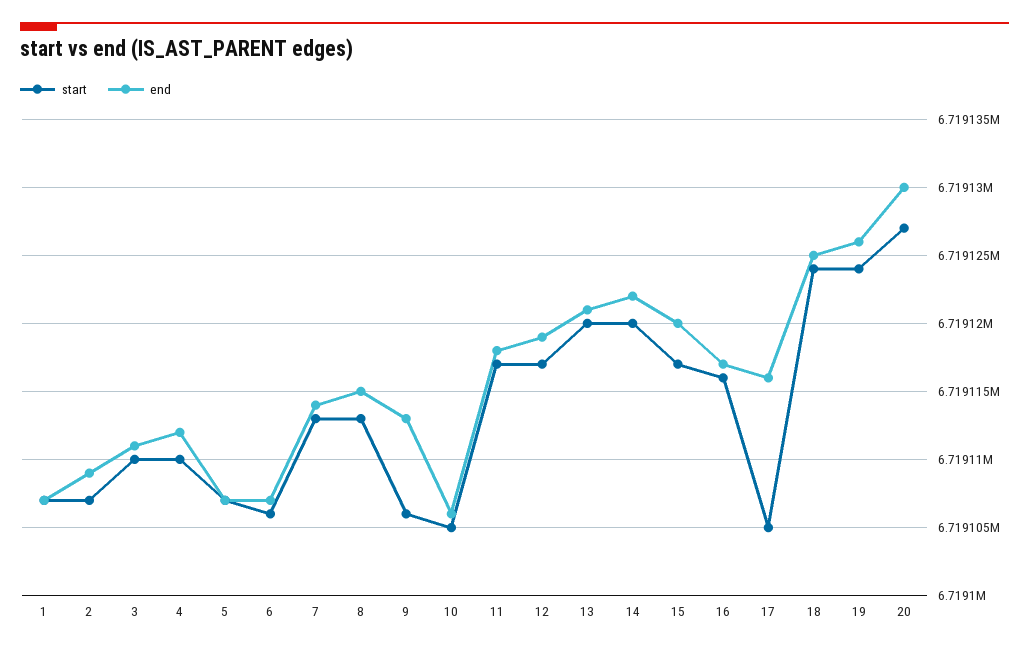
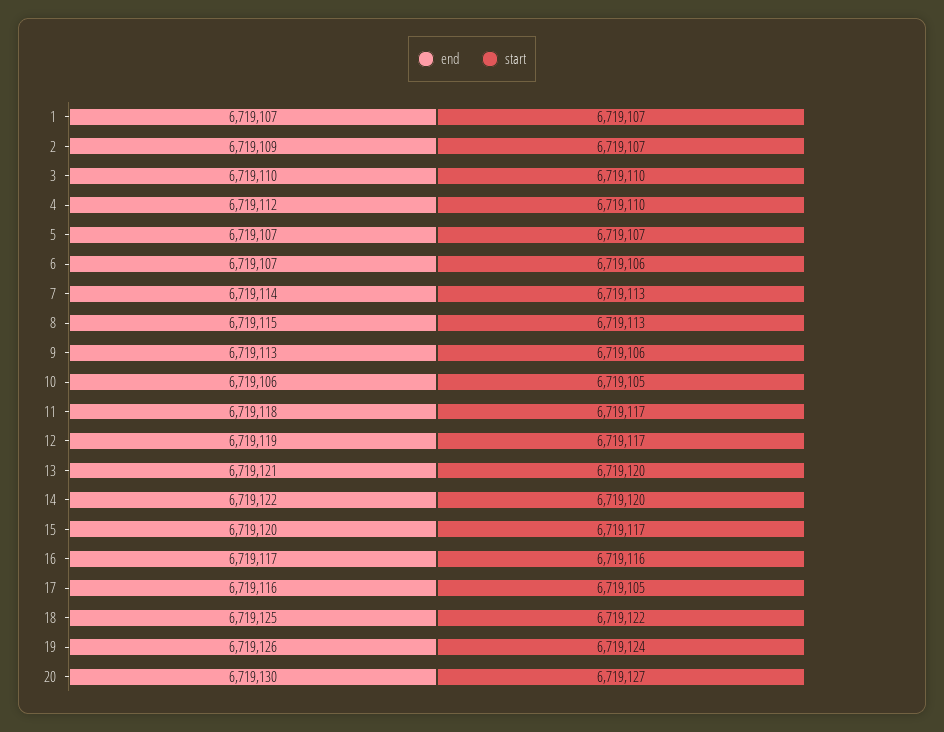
end, 3: 6719111 -> 6719110
start, 18: 6719124 -> 6719122

